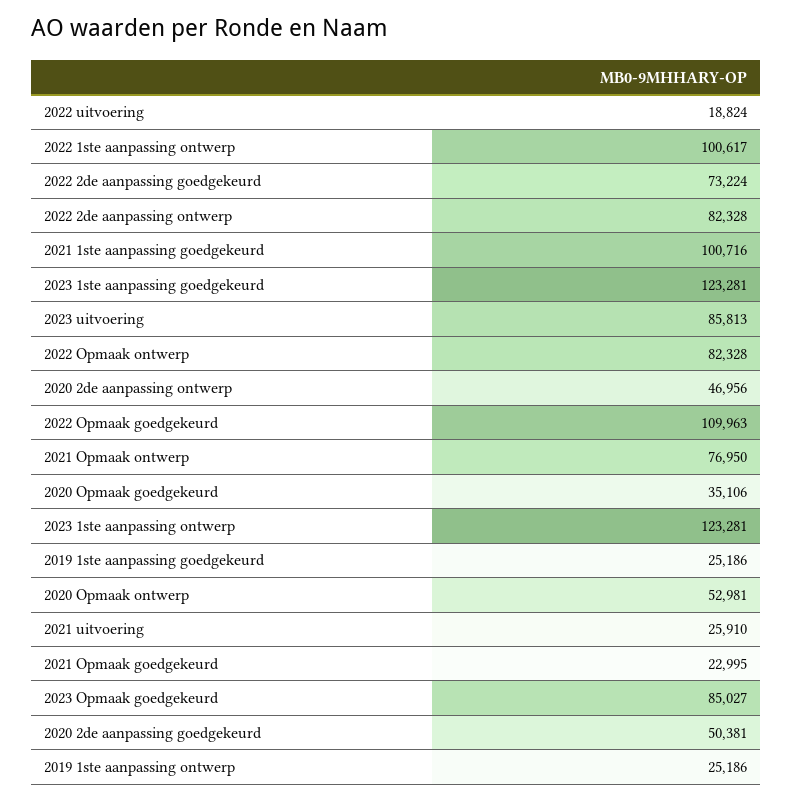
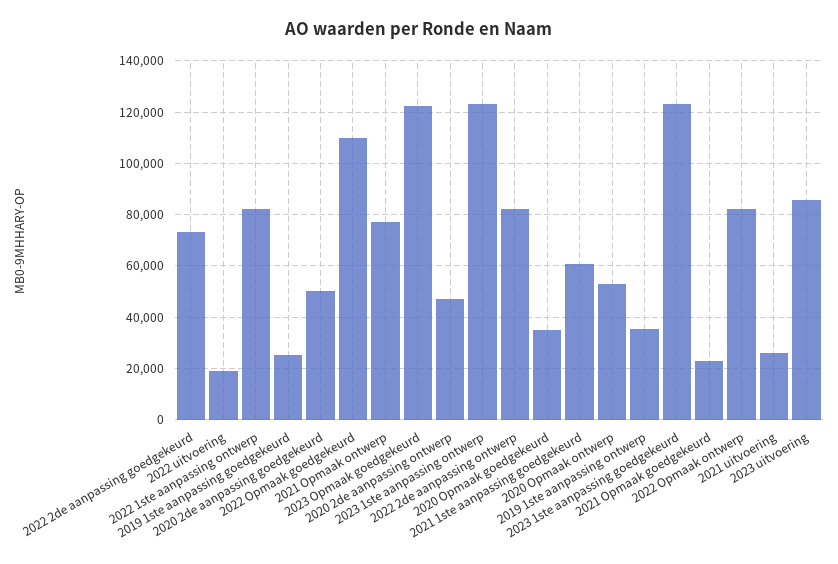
2022 1ste aanpassing ontwerp: 100617 -> 82500
2021 1ste aanpassing goedgekeurd: 100716 -> 60000
2023 Opmaak goedgekeurd: 85027 -> 122500
2019 1ste aanpassing ontwerp: 25186 -> 35000

